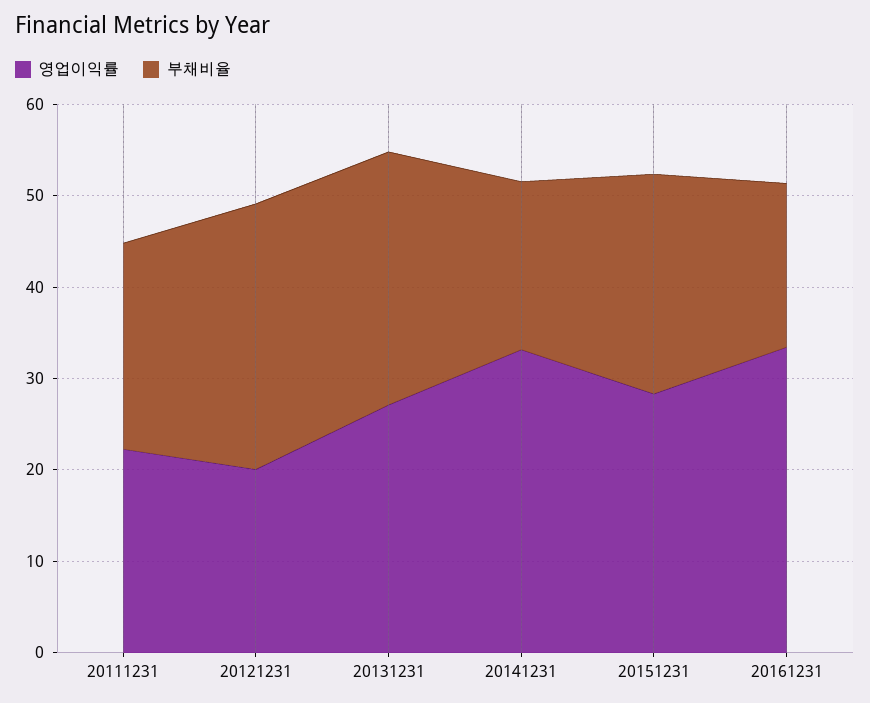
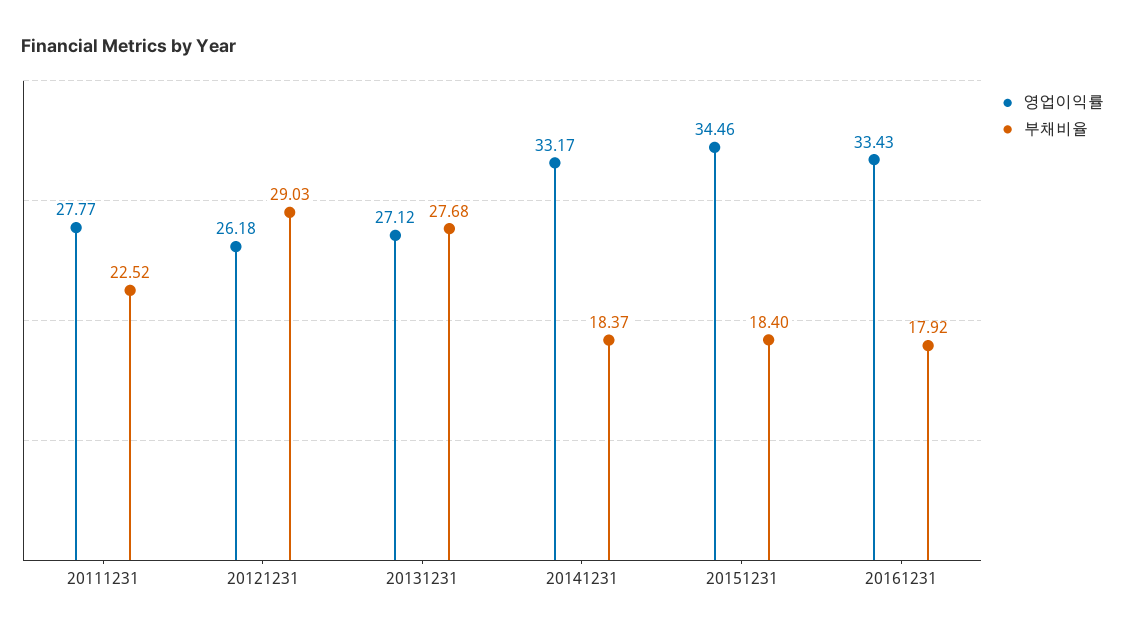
영업이익률, 20111231: 22 -> 27.77
영업이익률, 20121231: 20 -> 26.18
영업이익률, 20151231: 28 -> 34.46
부채비율, 20151231: 24 -> 18.4

